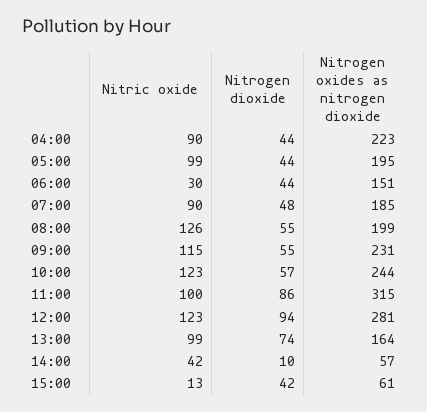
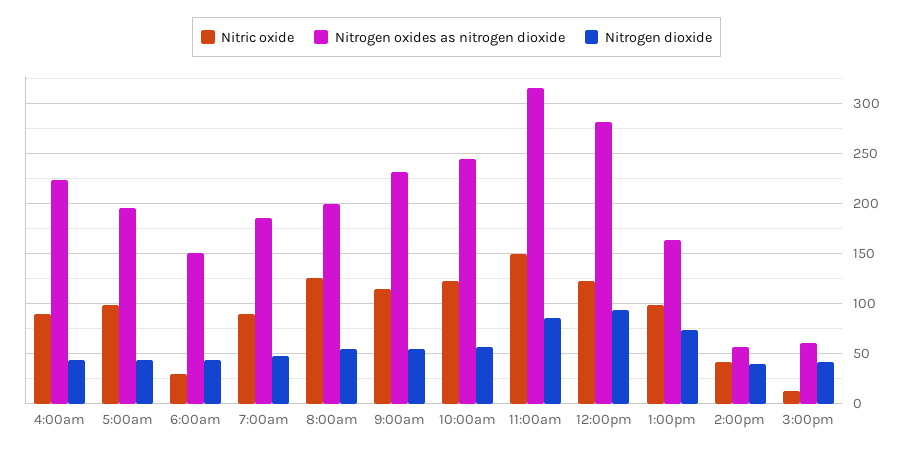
Nitric oxide, 11:00: 100 -> 150
Nitrogen dioxide, 14:00: 10 -> 40

